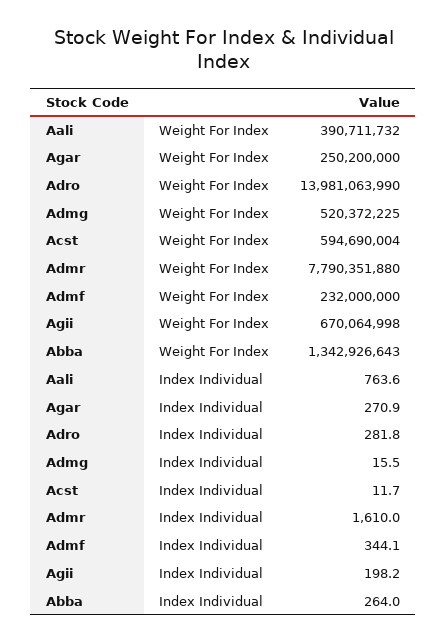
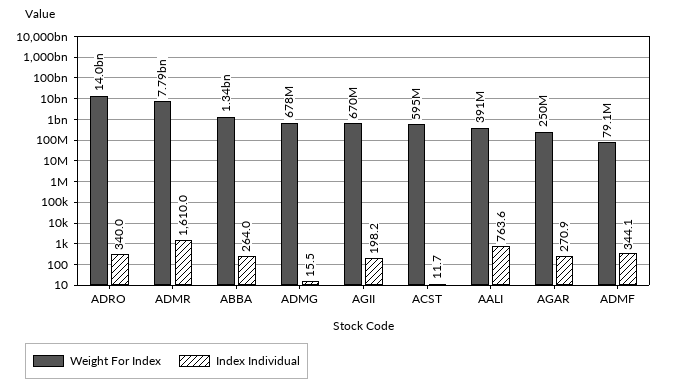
Weight For Index, Admg: 520372225 -> 678000000
Weight For Index, Admf: 232000000 -> 79100000
Index Individual, Adro: 281.8 -> 340

